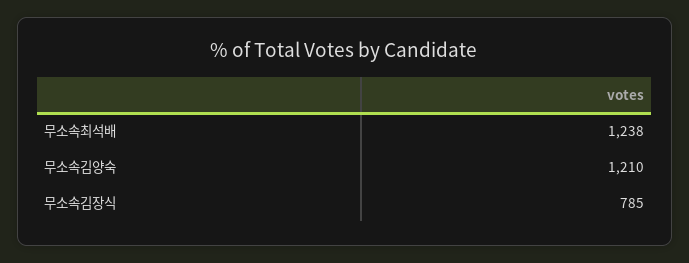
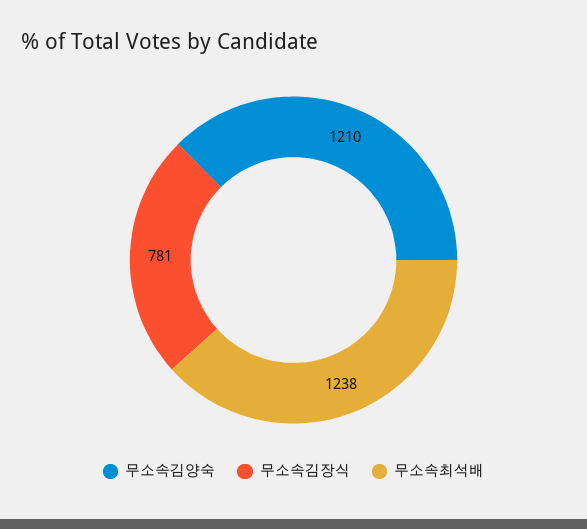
무소속김장식: 785 -> 781

